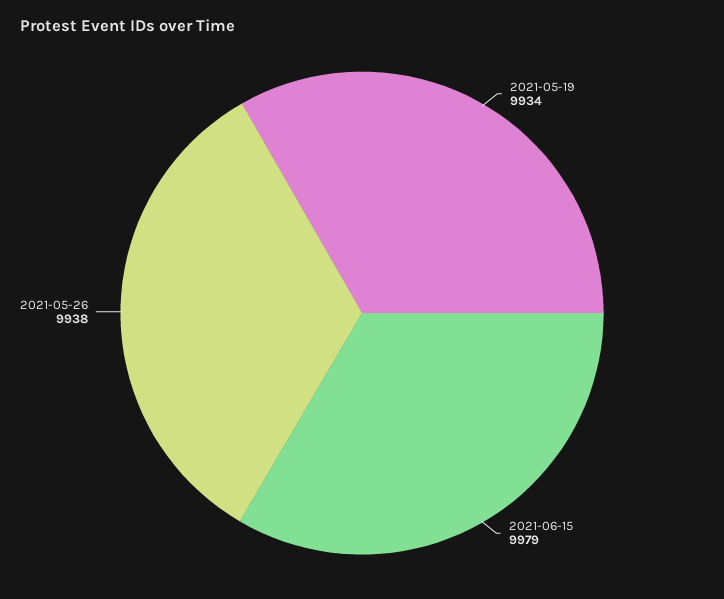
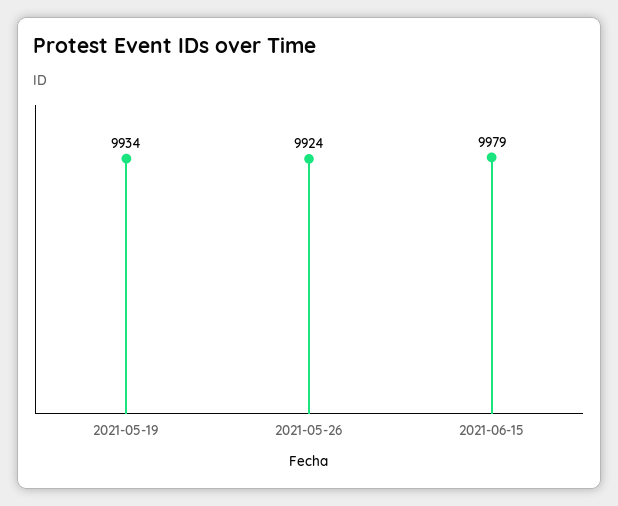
2021-05-26: 9938 -> 9924

